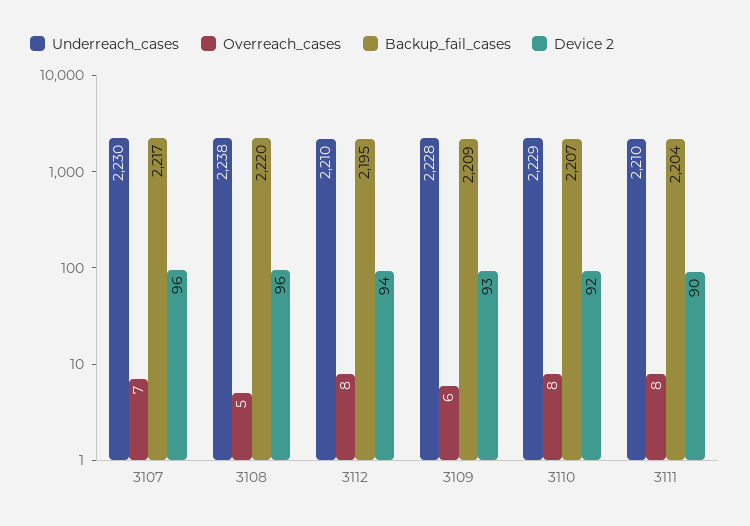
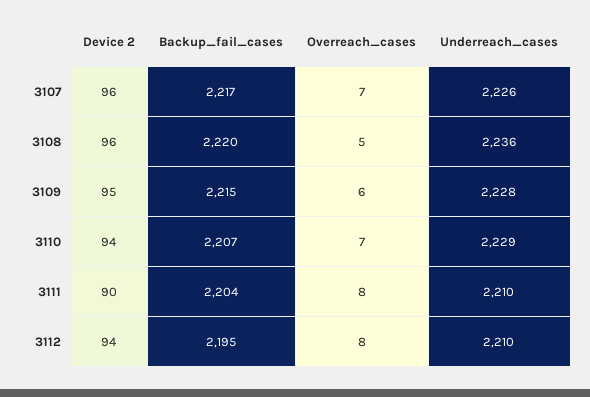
Underreach_cases, 3107: 2230 -> 2226
Underreach_cases, 3108: 2238 -> 2236
Backup_fail_cases, 3109: 2209 -> 2215
Device 2, 3109: 93 -> 95
Overreach_cases, 3110: 8 -> 7
Device 2, 3110: 92 -> 94

